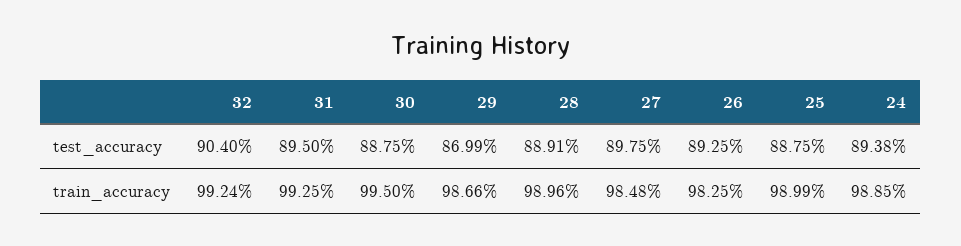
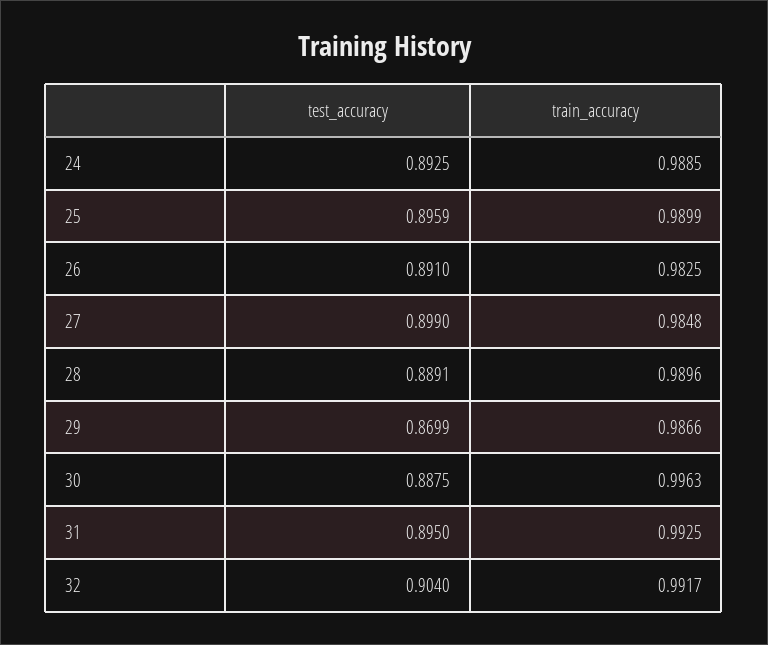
27, test_accuracy: 0.8975 -> 0.899
26, test_accuracy: 0.8925 -> 0.891
25, test_accuracy: 0.8875 -> 0.8959
24, test_accuracy: 0.8938 -> 0.8925
32, train_accuracy: 0.9924 -> 0.9917
30, train_accuracy: 0.995 -> 0.9963

